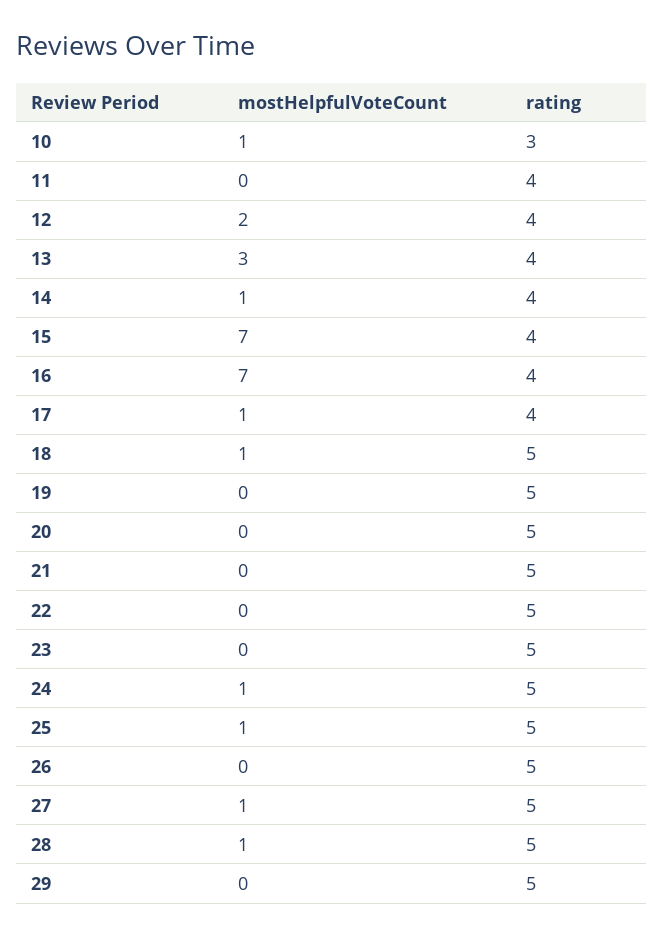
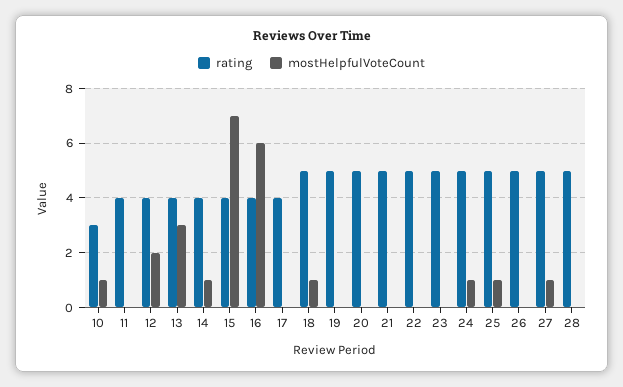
mostHelpfulVoteCount, 16: 7 -> 6
mostHelpfulVoteCount, 17: 1 -> 0
mostHelpfulVoteCount, 28: 1 -> 0
mostHelpfulVoteCount, 29: 0 -> none
rating, 29: 5 -> none

